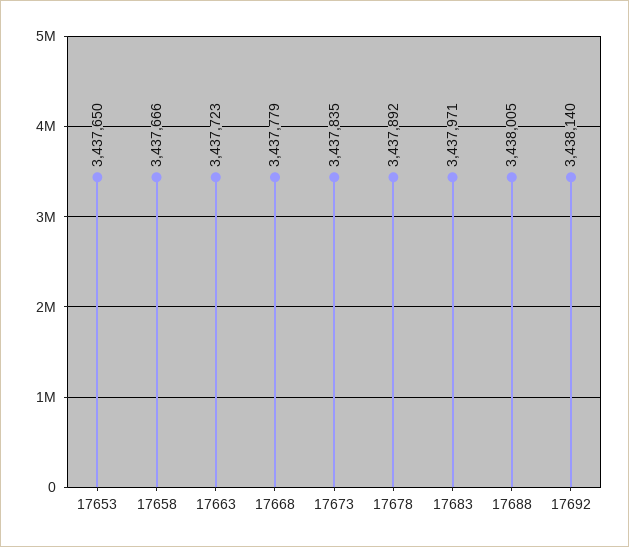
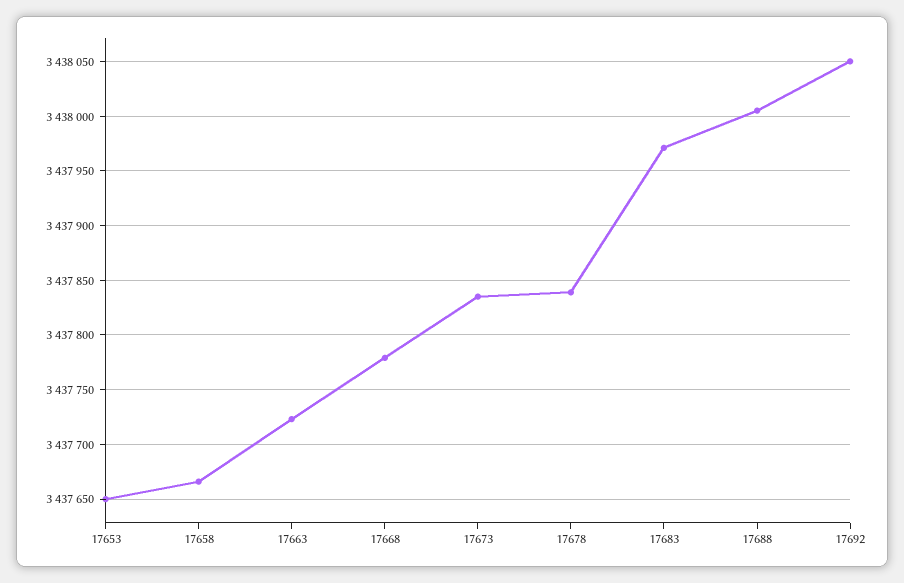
17678: 3437892 -> 3437840
17692: 3438140 -> 3438050

